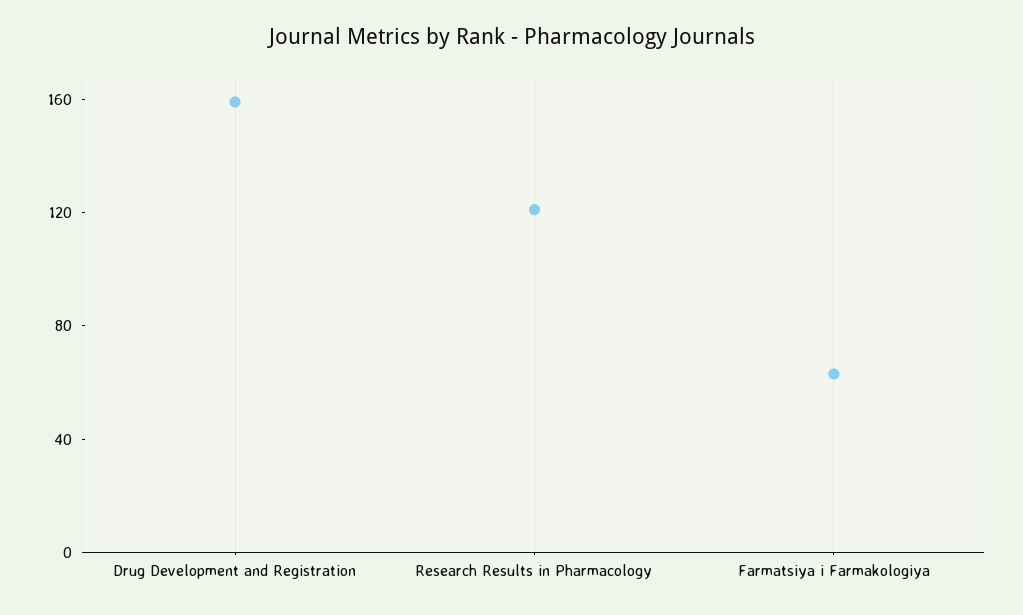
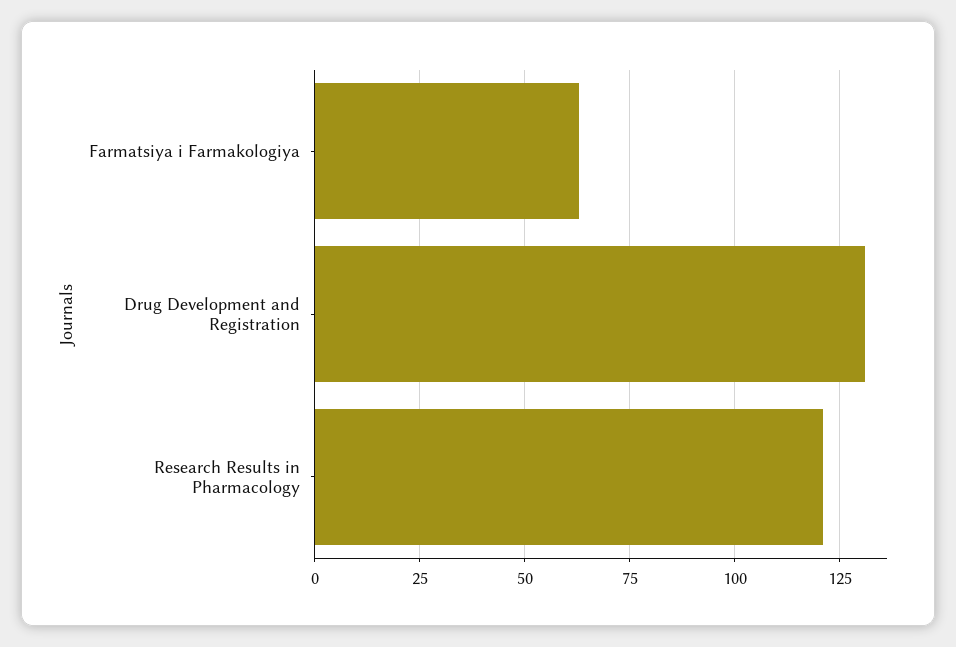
Drug Development and Registration: 160 -> 130

